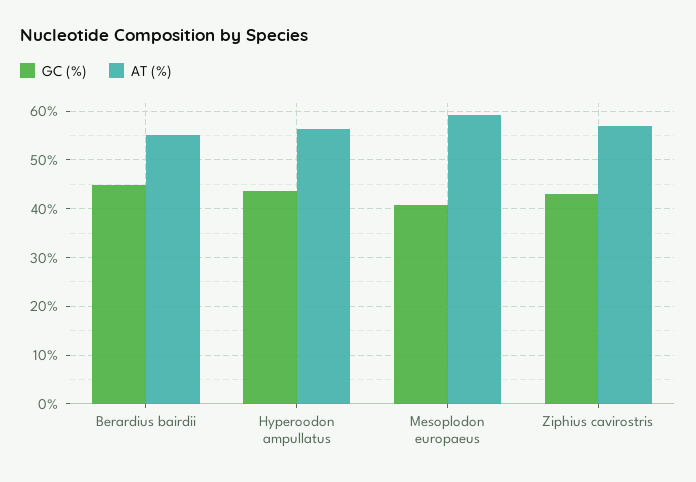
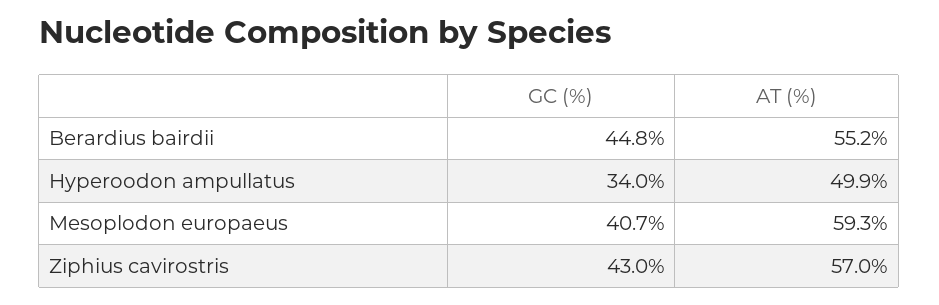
GC (%), Hyperoodon ampullatus: 44 -> 34
AT (%), Hyperoodon ampullatus: 56 -> 49.9

